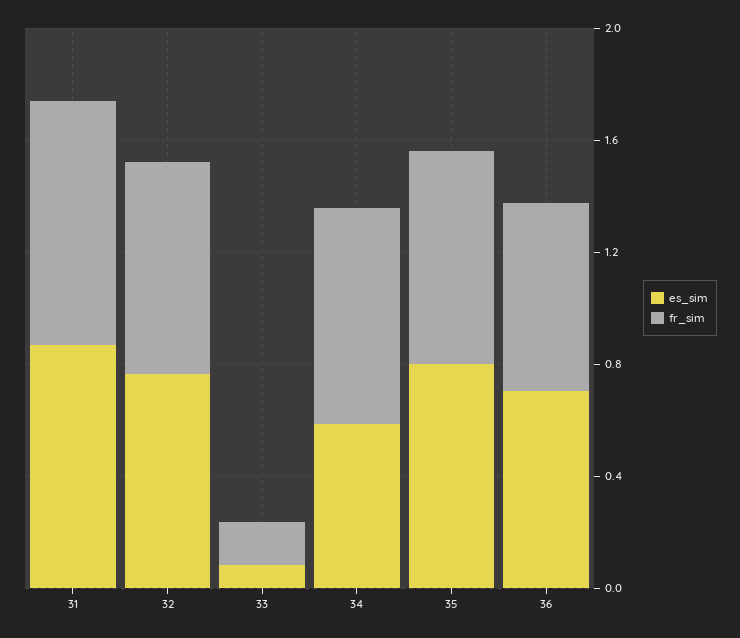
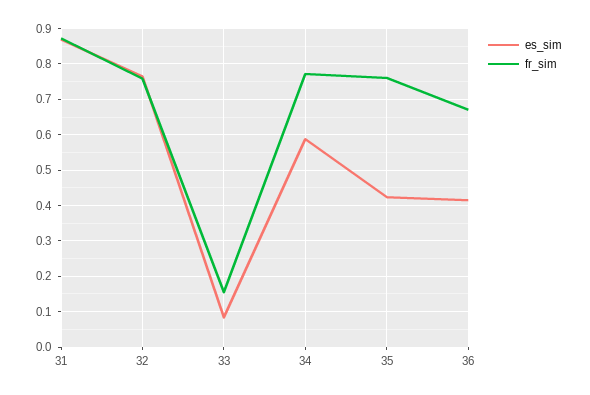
es_sim, 35: 0.8 -> 0.42
es_sim, 36: 0.7 -> 0.42

